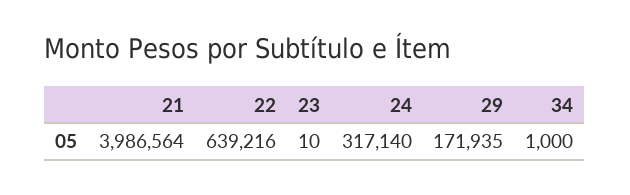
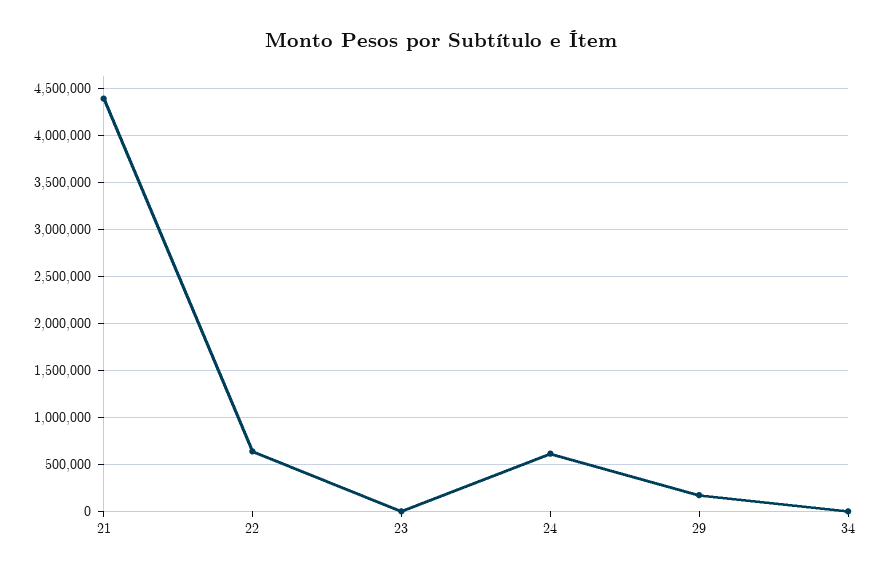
21: 3986564 -> 4400000
24: 317140 -> 600000

